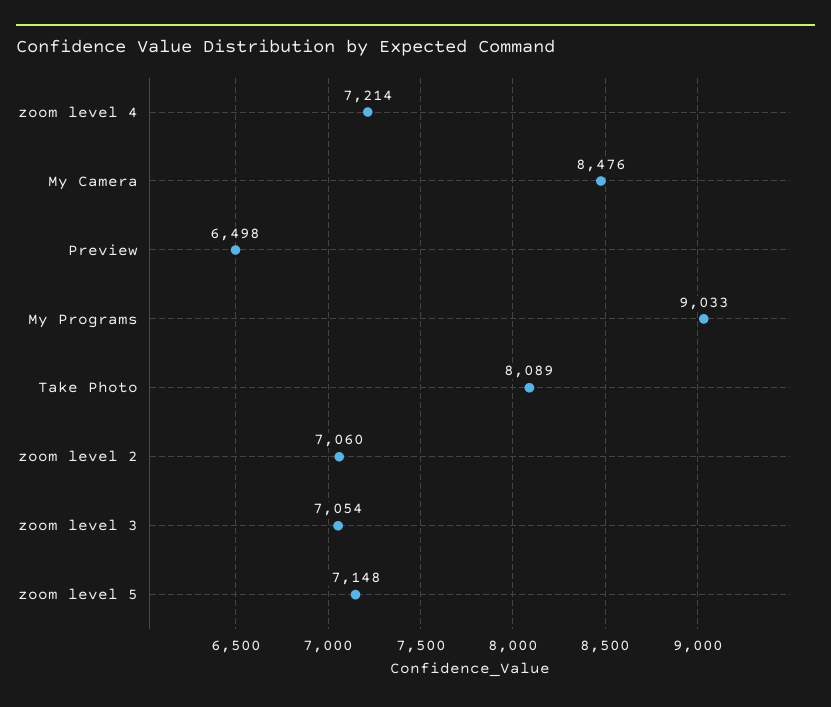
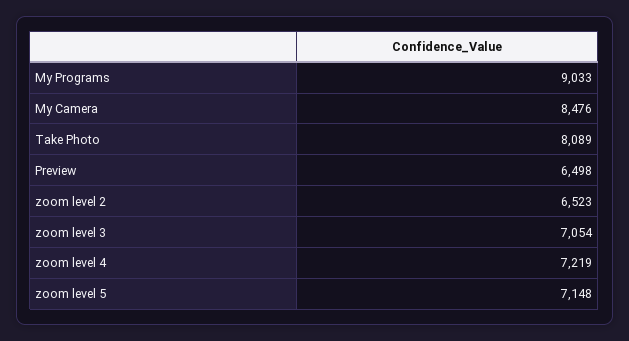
zoom level 4: 7214 -> 7219
zoom level 2: 7060 -> 6523

